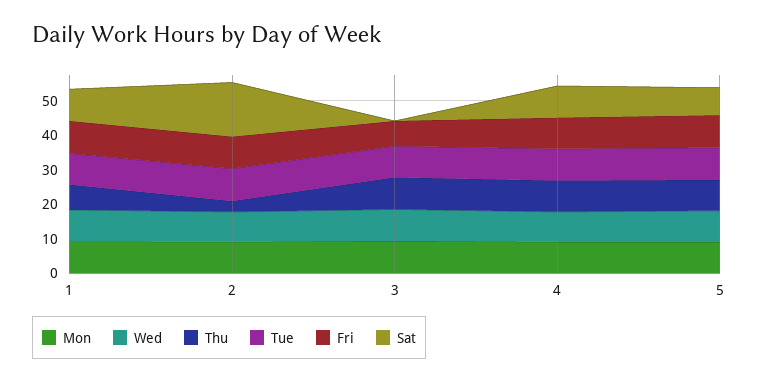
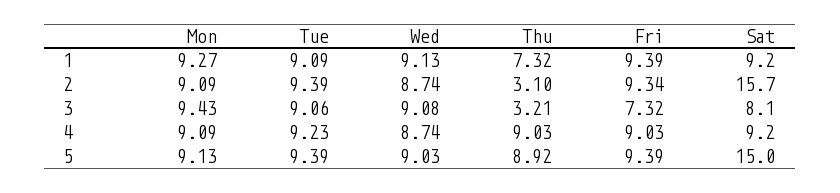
Thu, 3: 10 -> 3.21
Sat, 3: 0 -> 8.1
Sat, 5: 7.5 -> 15

